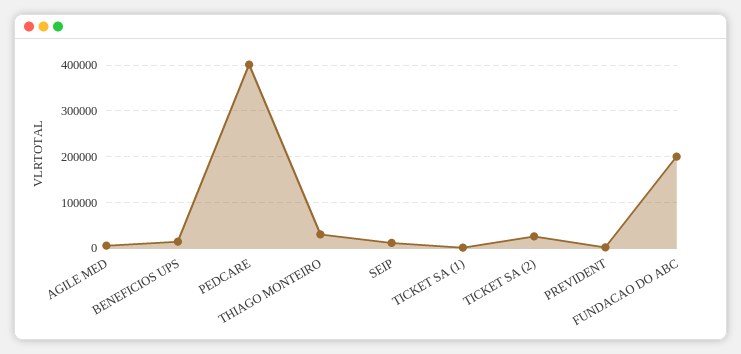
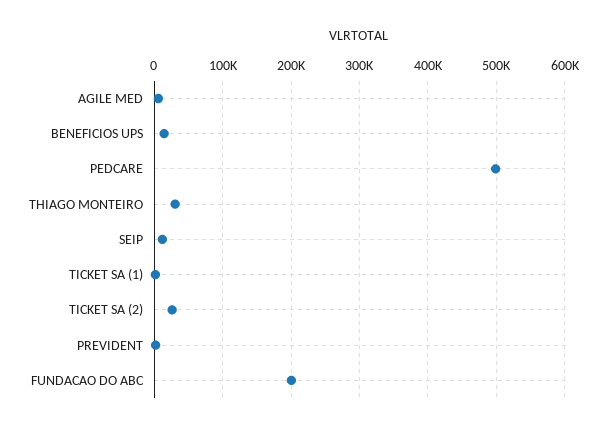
PEDCARE: 400000 -> 500000

